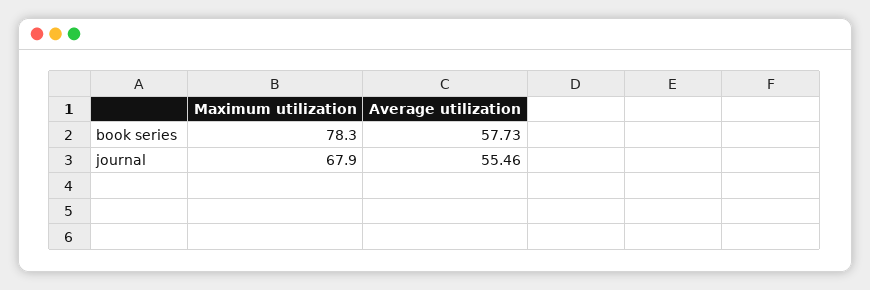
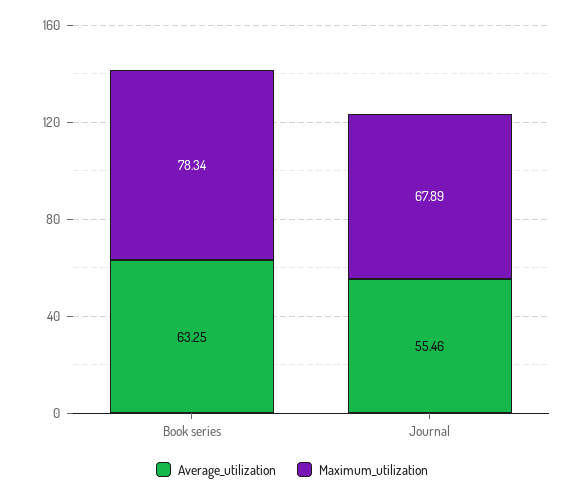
Average utilization, book series: 57.73 -> 63.25

